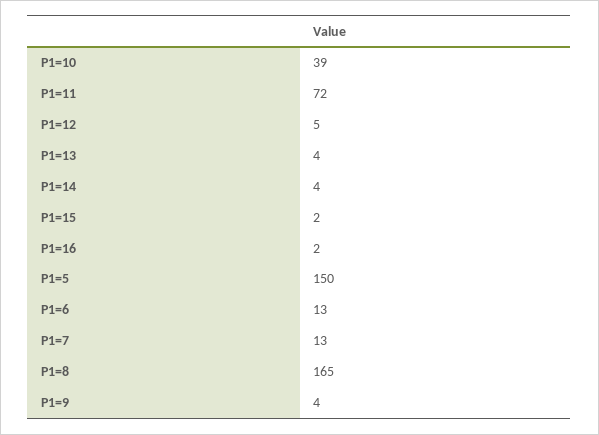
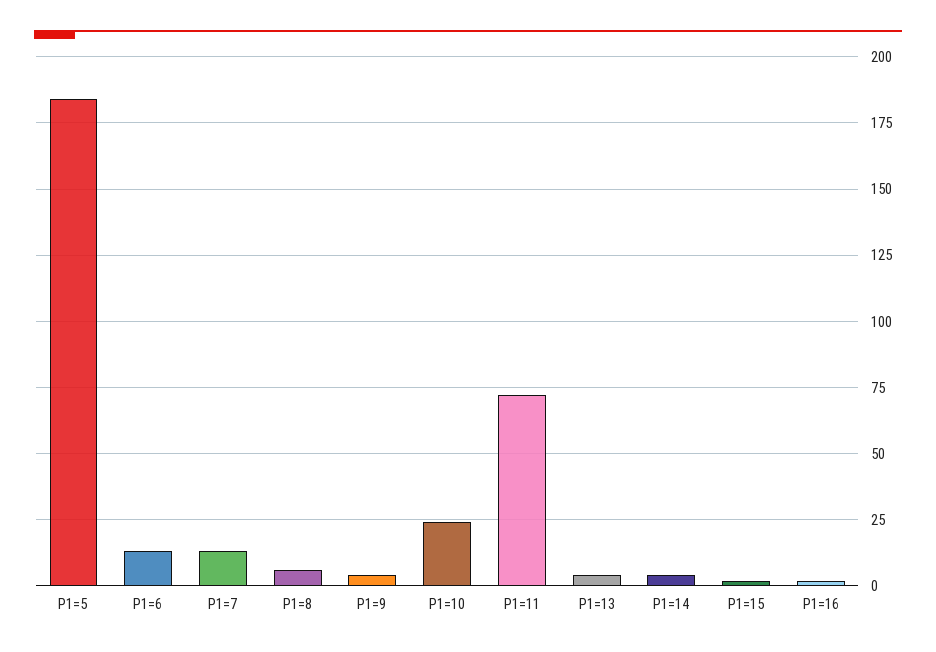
P1=10: 39 -> 25
P1=12: 5 -> none
P1=5: 150 -> 185
P1=8: 165 -> 5

